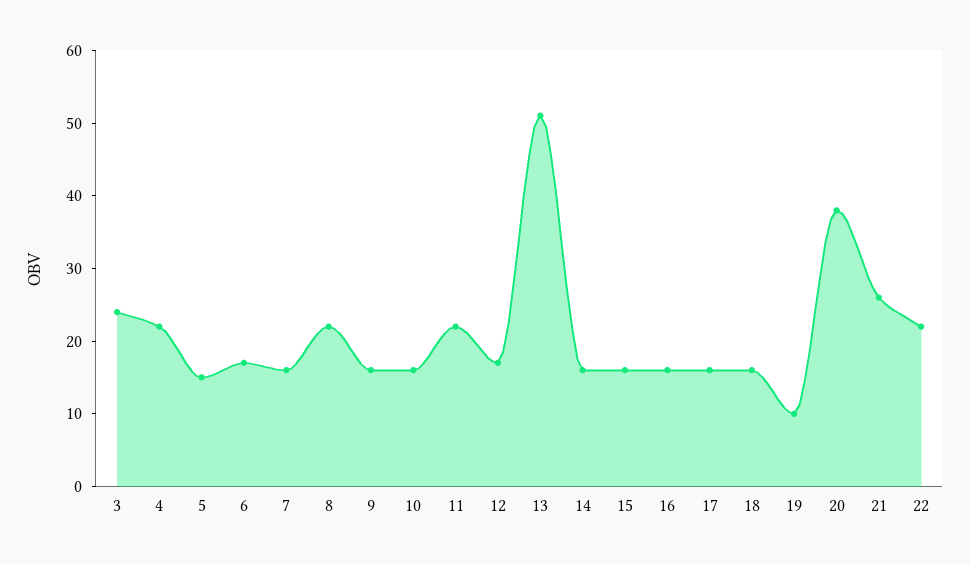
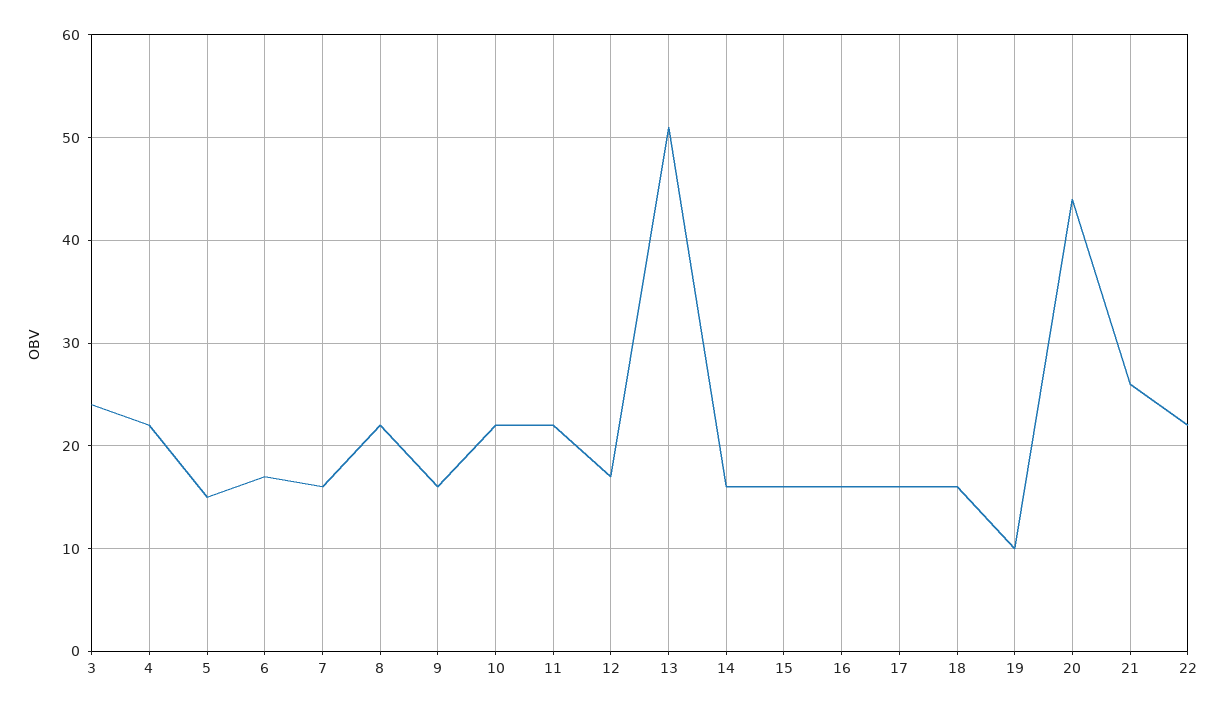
10: 16 -> 22
20: 38 -> 44

